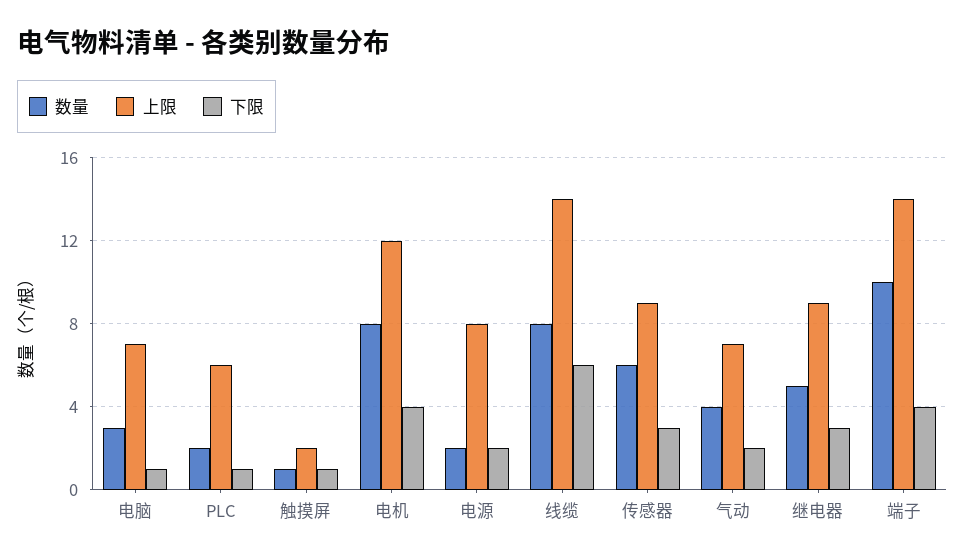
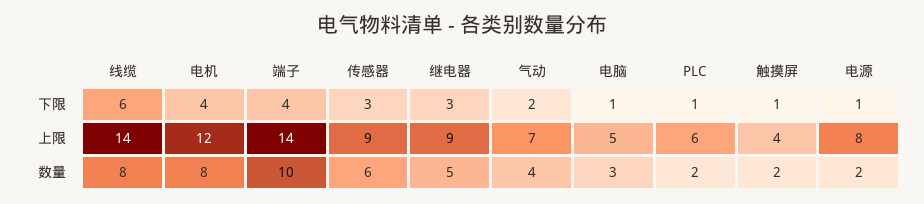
上限, 电脑: 7 -> 5
数量, 触摸屏: 1 -> 2
上限, 触摸屏: 2 -> 4
下限, 电源: 2 -> 1

